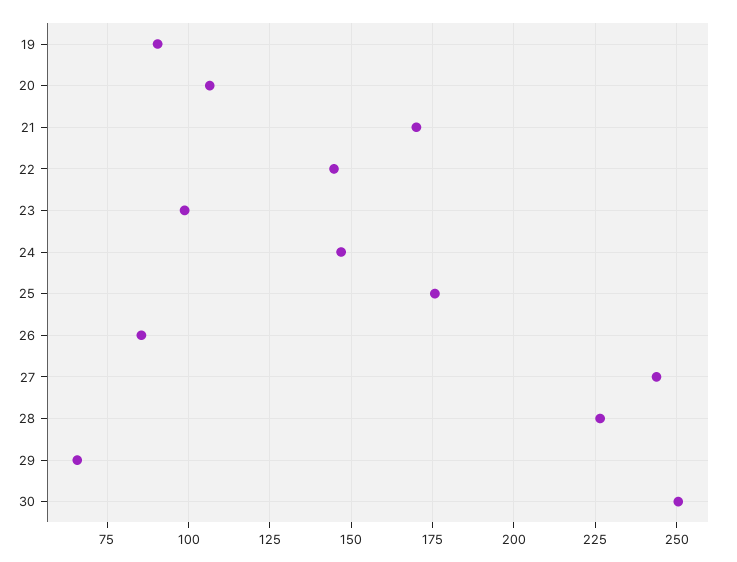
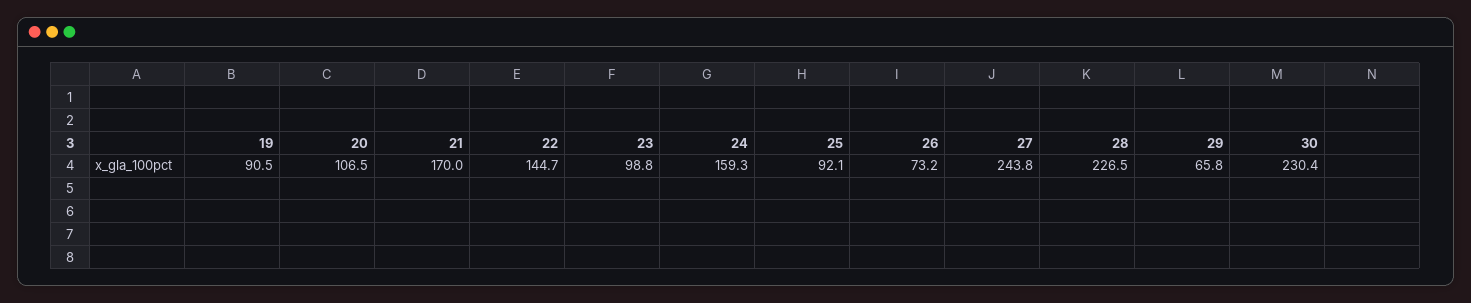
24: 147.5 -> 159.3
25: 175 -> 92.1
26: 85 -> 73.2
30: 250 -> 230.4

